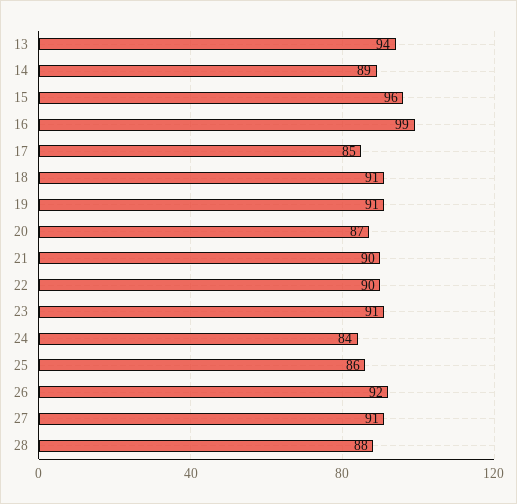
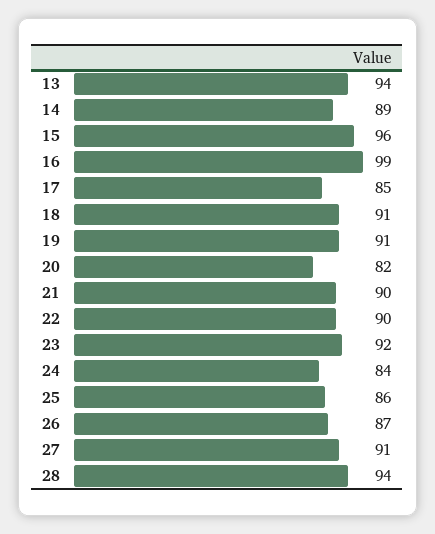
20: 87 -> 82
23: 91 -> 92
26: 92 -> 87
28: 88 -> 94

